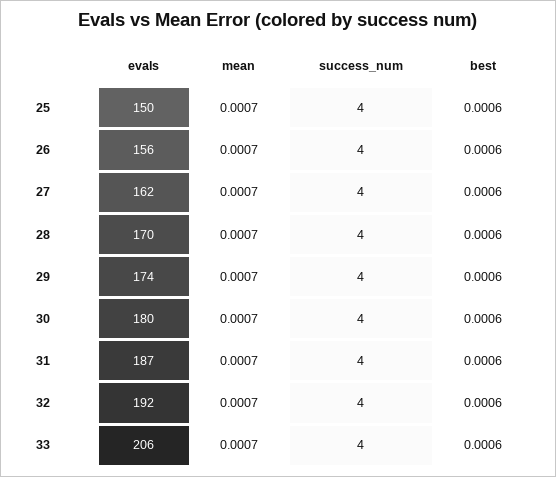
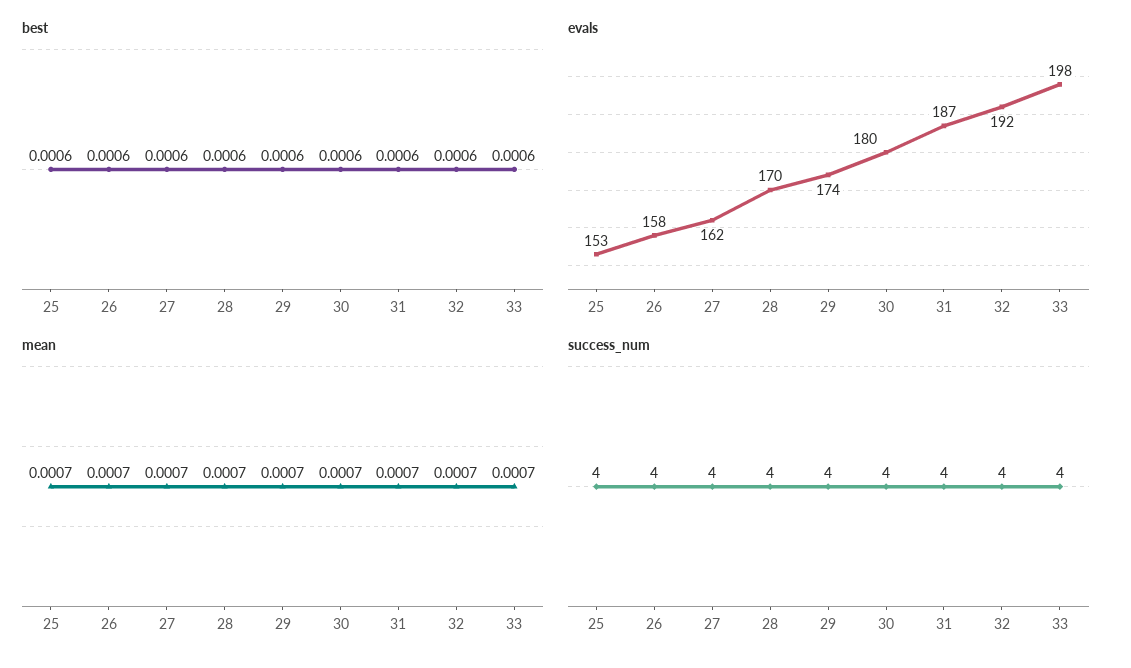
evals, 25: 150 -> 153
evals, 26: 156 -> 158
evals, 33: 206 -> 198

